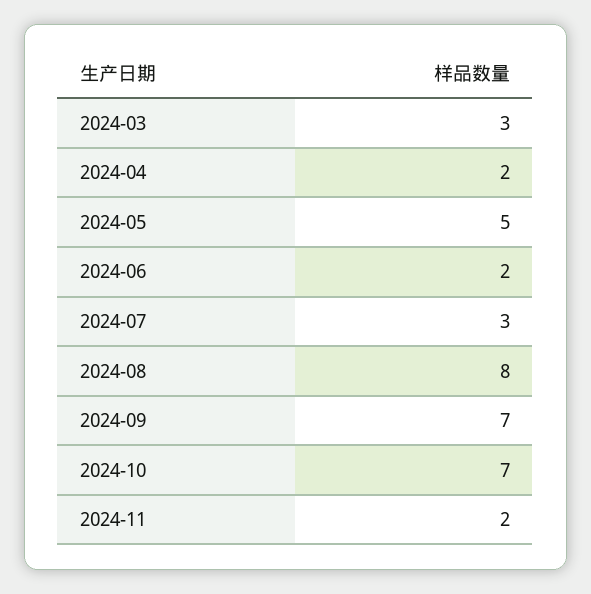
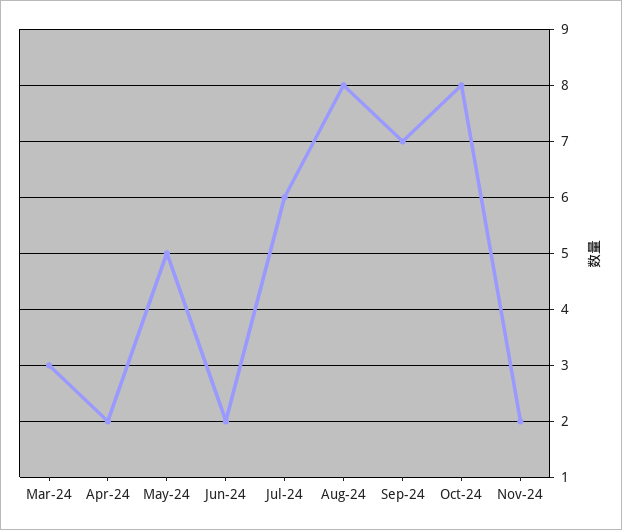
2024-07: 3 -> 6
2024-10: 7 -> 8

